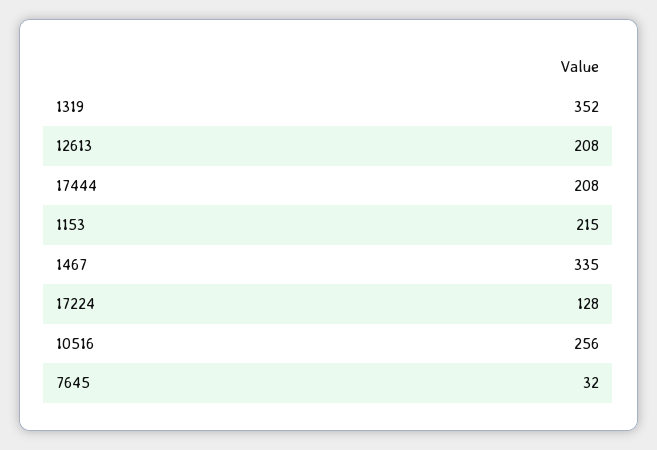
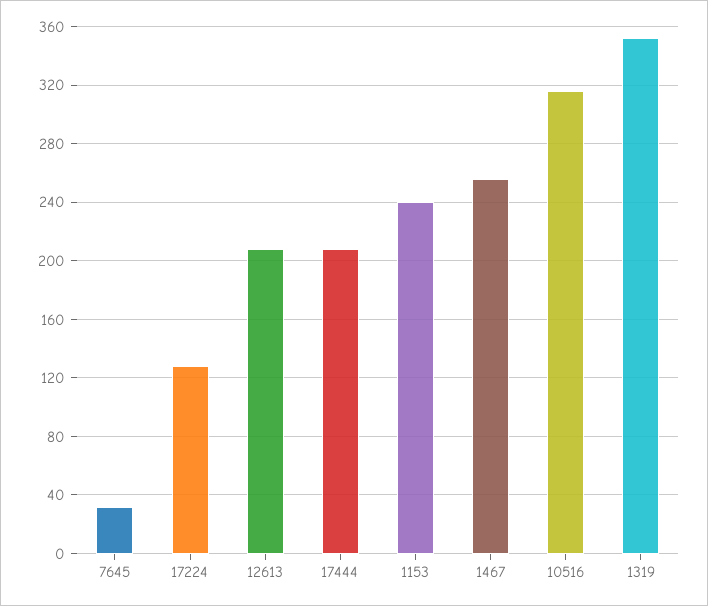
1153: 215 -> 240
1467: 335 -> 255
10516: 256 -> 315

